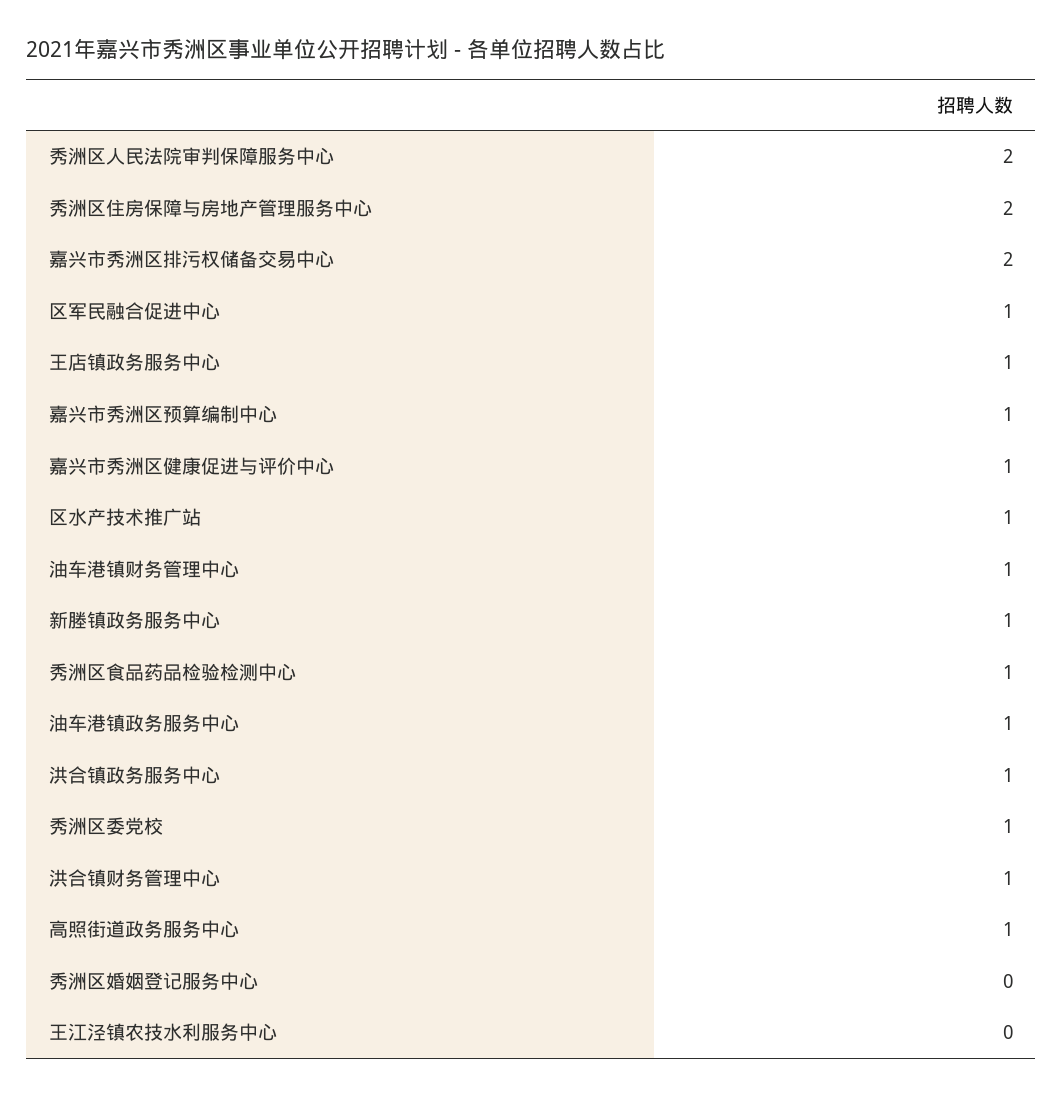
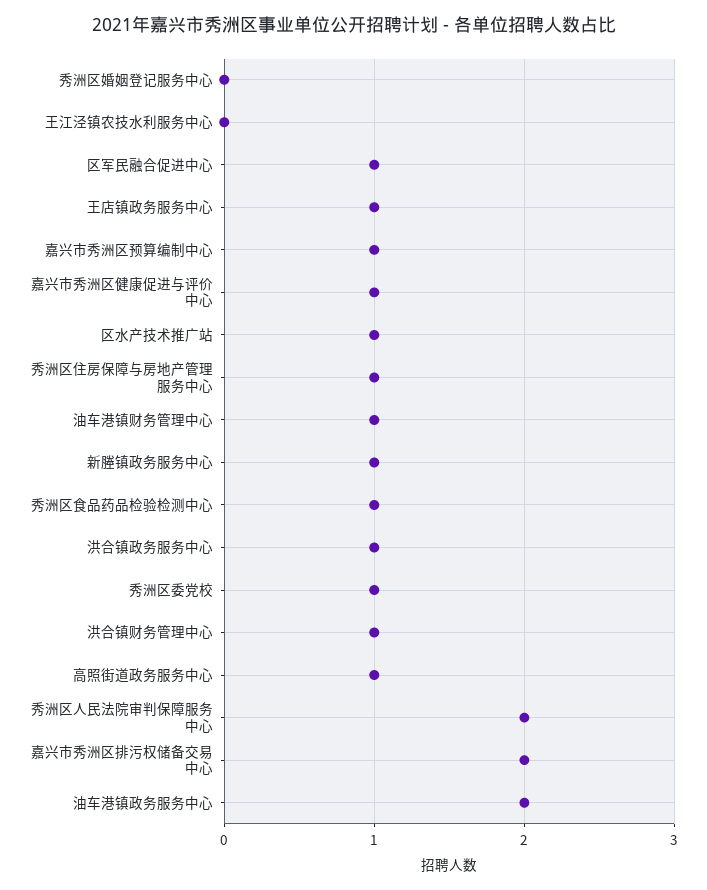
秀洲区住房保障与房地产管理服务中心: 2 -> 1
油车港镇政务服务中心: 1 -> 2

